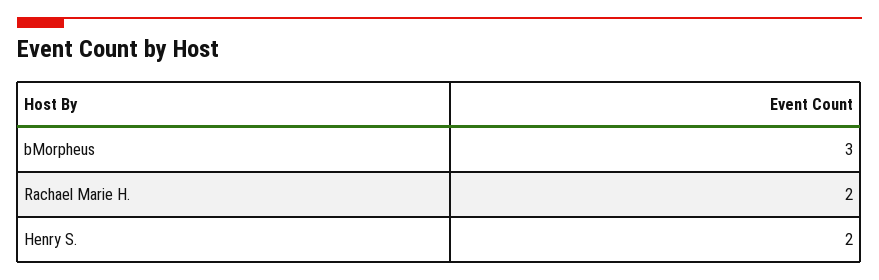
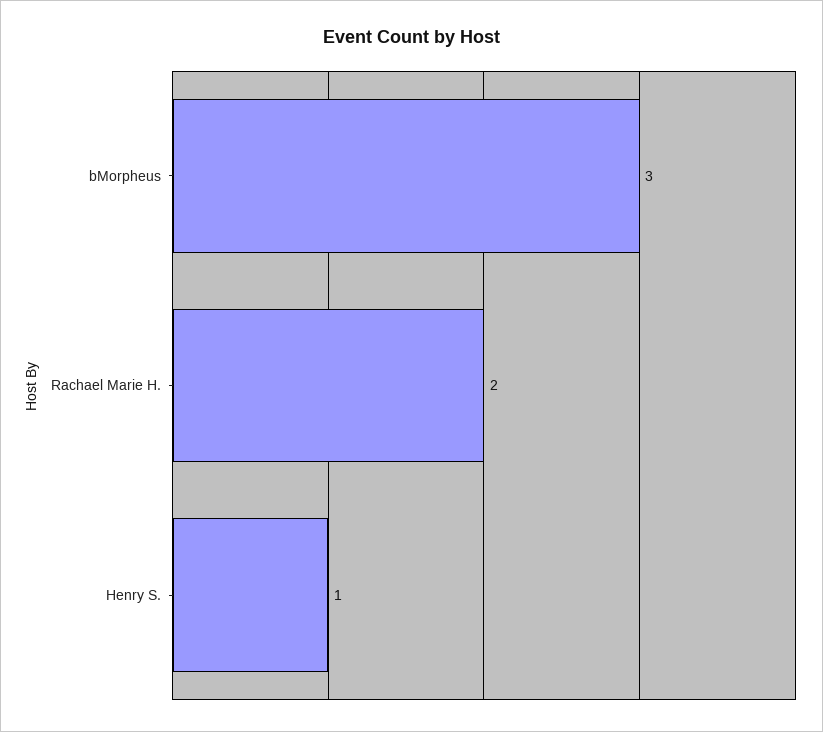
Henry S.: 2 -> 1

